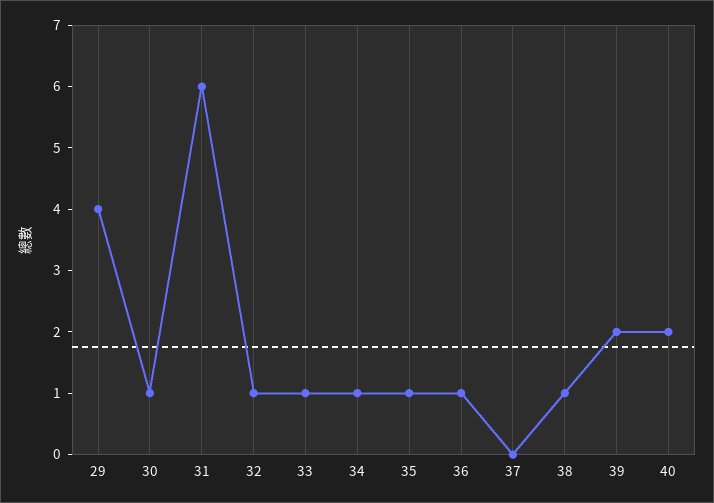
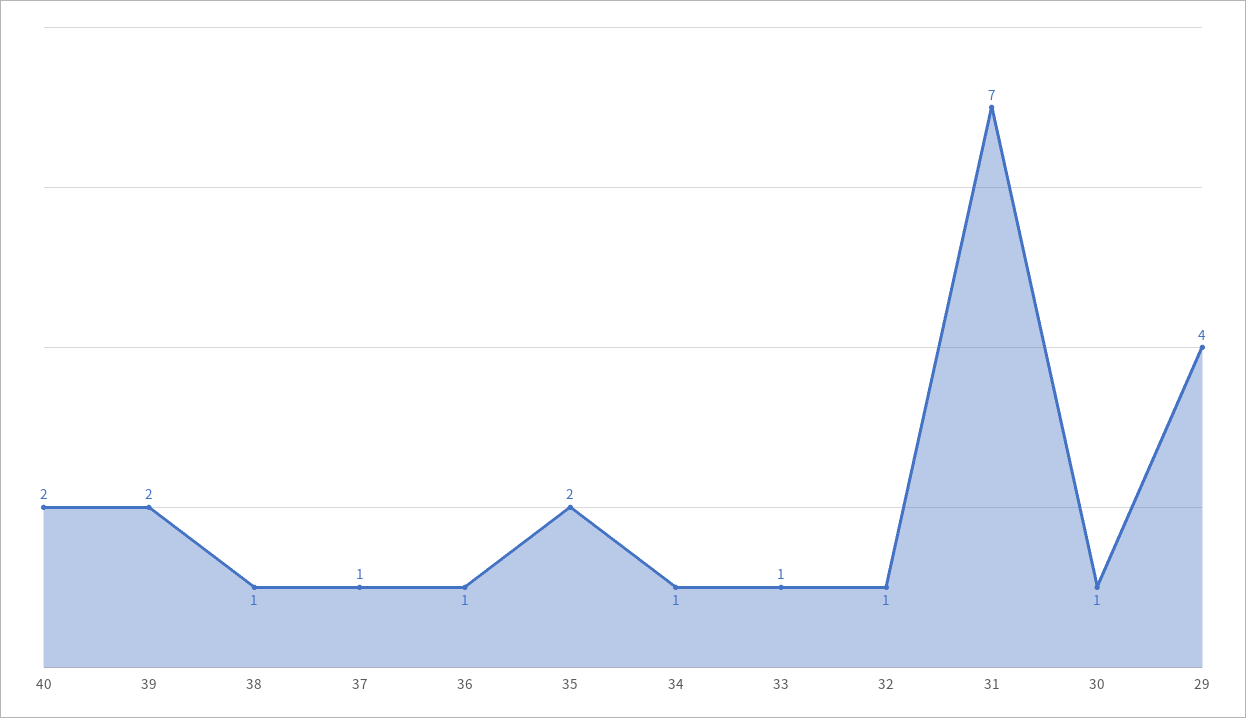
31: 6 -> 7
35: 1 -> 2
37: 0 -> 1

